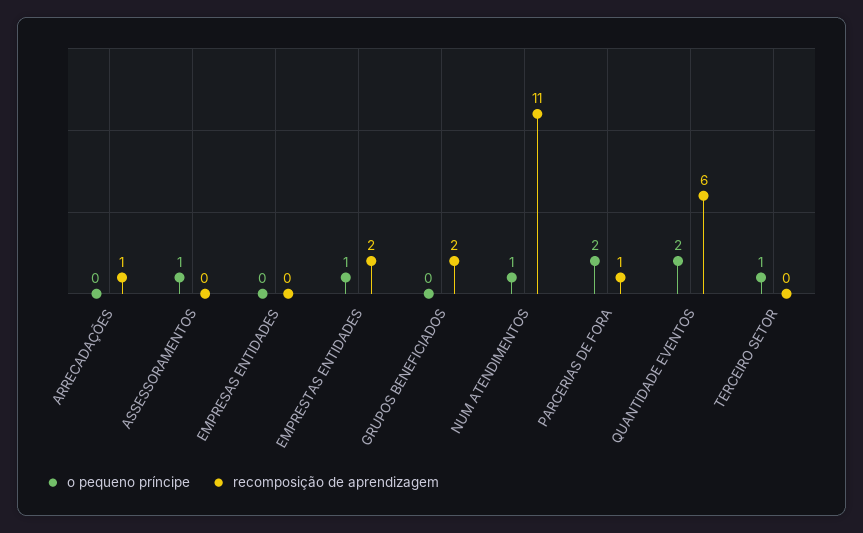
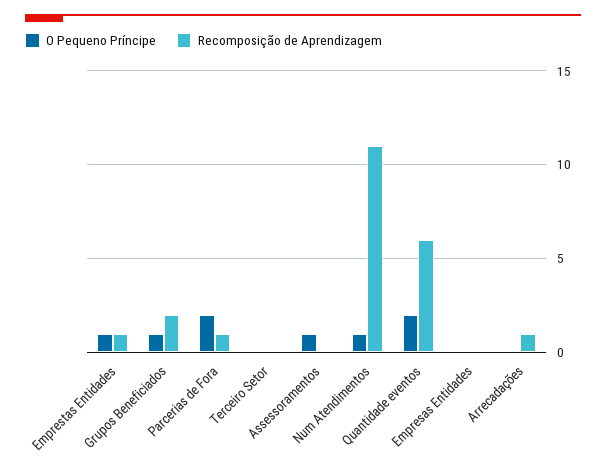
recomposição de aprendizagem, EMPRESTAS ENTIDADES: 2 -> 1
o pequeno príncipe, GRUPOS BENEFICIADOS: 0 -> 1
o pequeno príncipe, TERCEIRO SETOR: 1 -> 0

